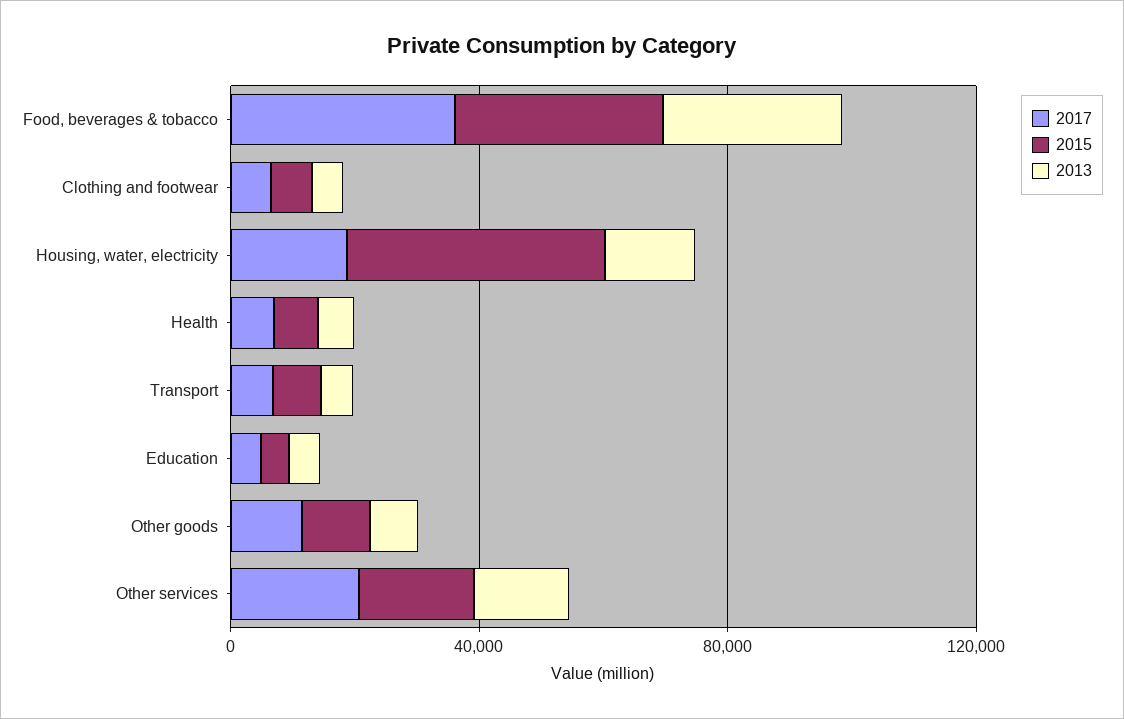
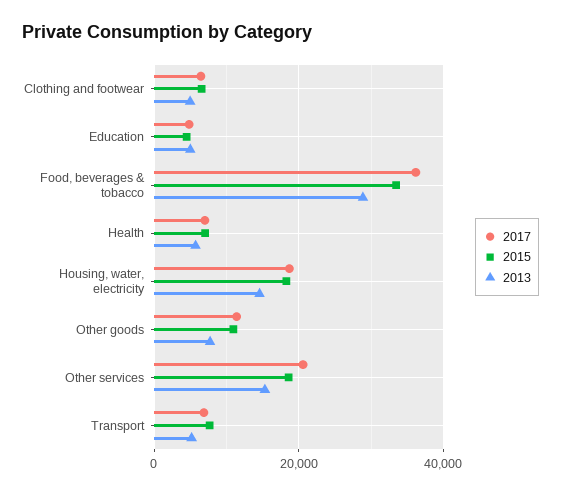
2015, Housing, water, electricity: 40000 -> 18000

